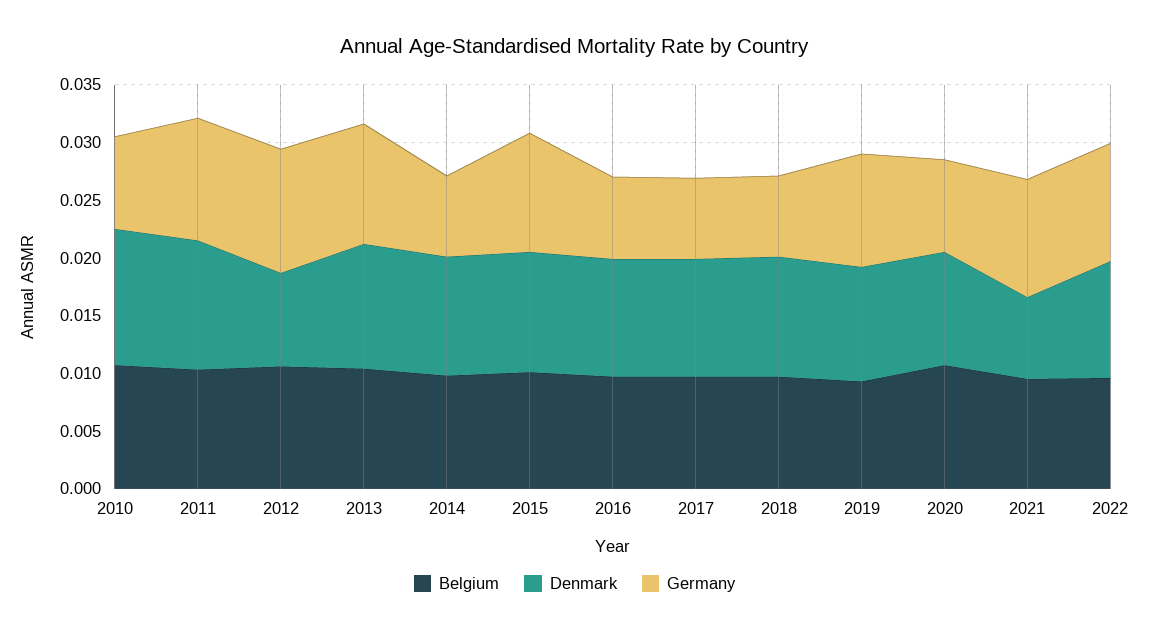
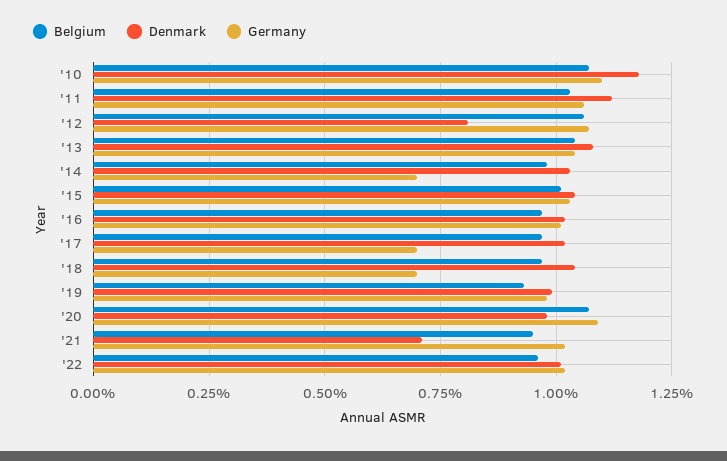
Germany, 2010: 0.008 -> 0.011
Germany, 2016: 0.007 -> 0.01
Germany, 2020: 0.008 -> 0.011

